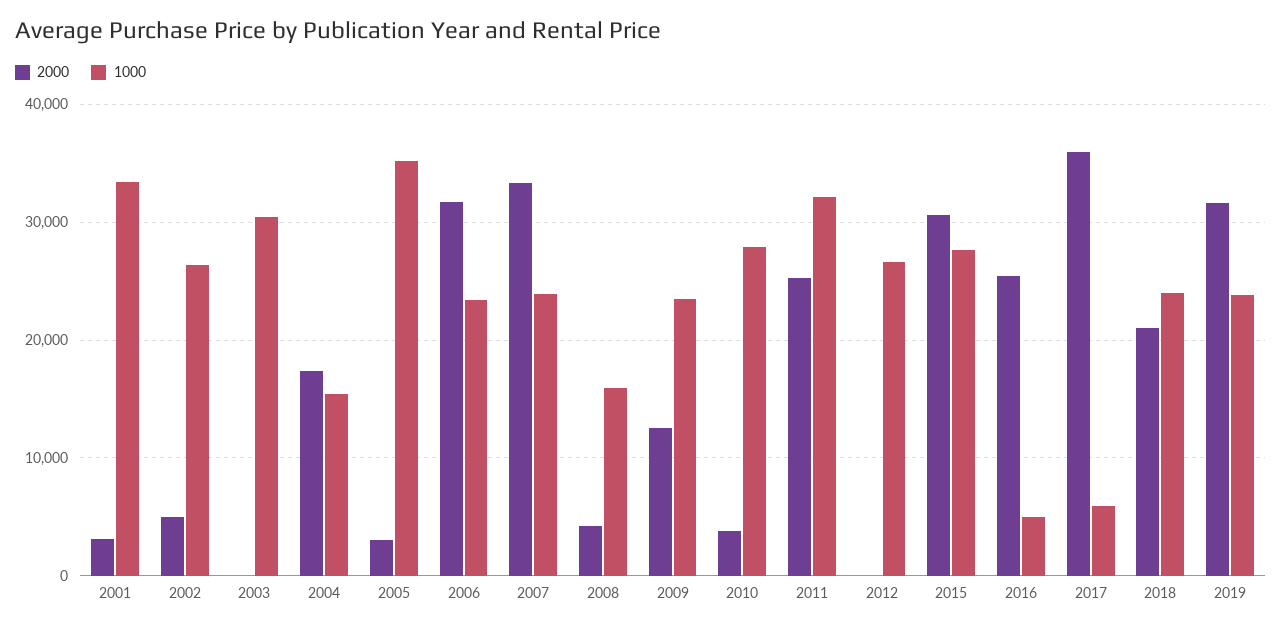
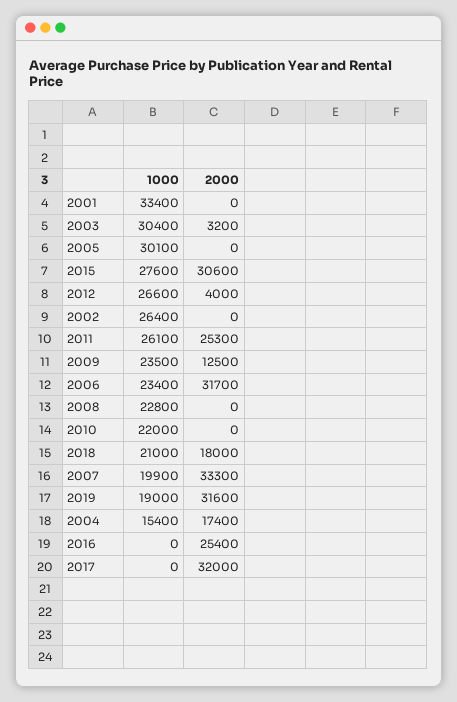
2000, 2001: 3000 -> 0
2000, 2002: 5000 -> 0
2000, 2003: 0 -> 3200
2000, 2005: 3000 -> 0
1000, 2005: 35000 -> 30100
1000, 2007: 24000 -> 19900
2000, 2008: 4000 -> 0
1000, 2008: 16000 -> 22800
2000, 2010: 4000 -> 0
1000, 2010: 28000 -> 22000
1000, 2011: 32000 -> 26100
2000, 2012: 0 -> 4000
1000, 2016: 5000 -> 0
2000, 2017: 36000 -> 32000
1000, 2017: 6000 -> 0
2000, 2018: 21000 -> 18000
1000, 2018: 24000 -> 21000
1000, 2019: 24000 -> 19000

